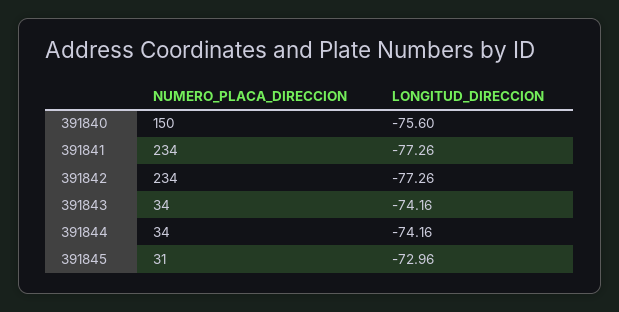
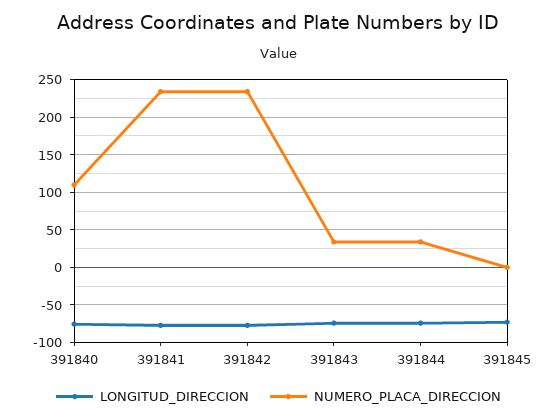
NUMERO_PLACA_DIRECCION, 391840: 150 -> 110
NUMERO_PLACA_DIRECCION, 391845: 31 -> 0

